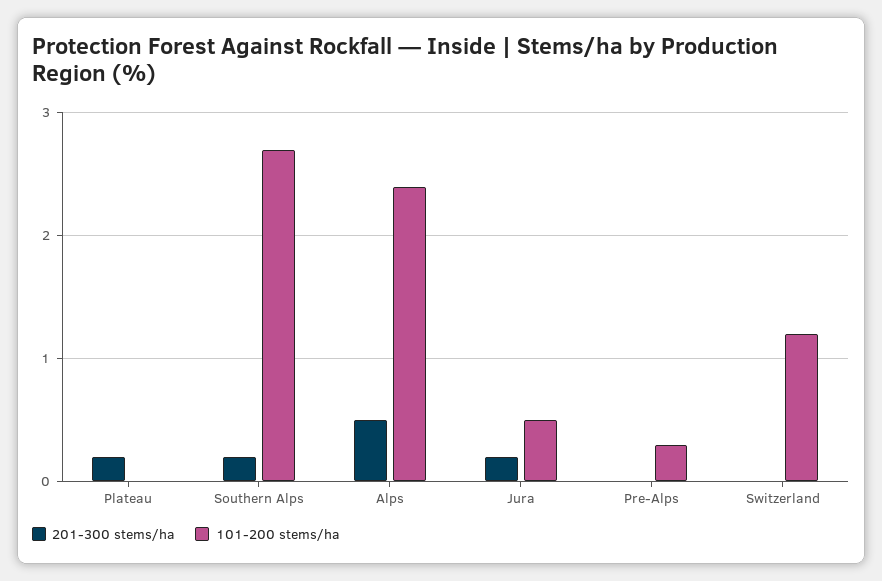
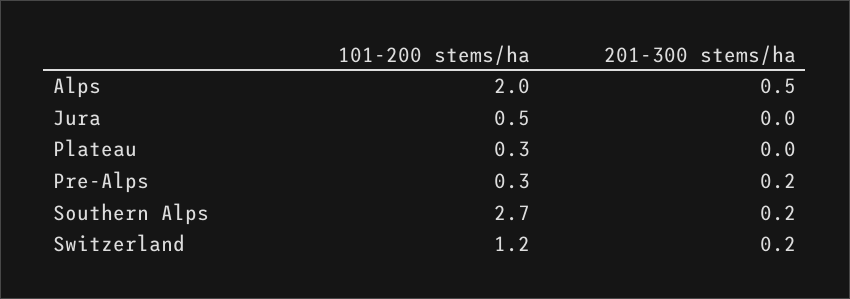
201-300 stems/ha, Plateau: 0.2 -> 0
101-200 stems/ha, Plateau: 0 -> 0.3
101-200 stems/ha, Alps: 2.4 -> 2
201-300 stems/ha, Jura: 0.2 -> 0
201-300 stems/ha, Pre-Alps: 0 -> 0.2
201-300 stems/ha, Switzerland: 0 -> 0.2

